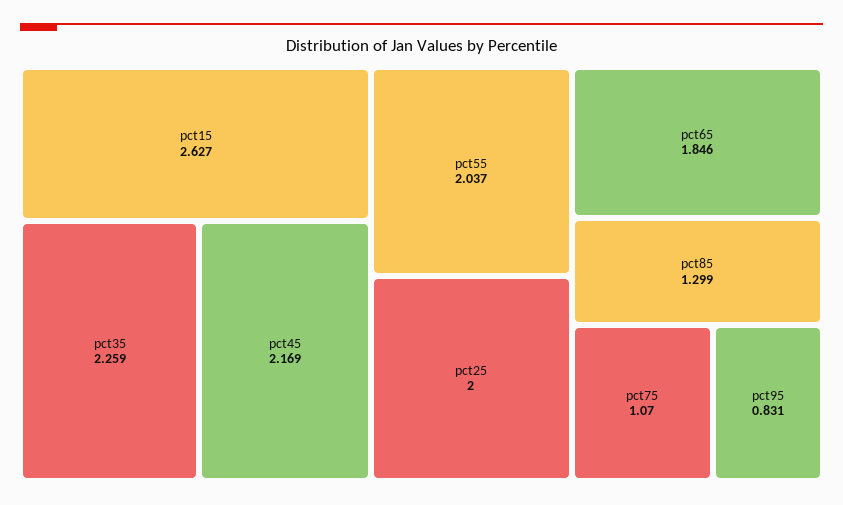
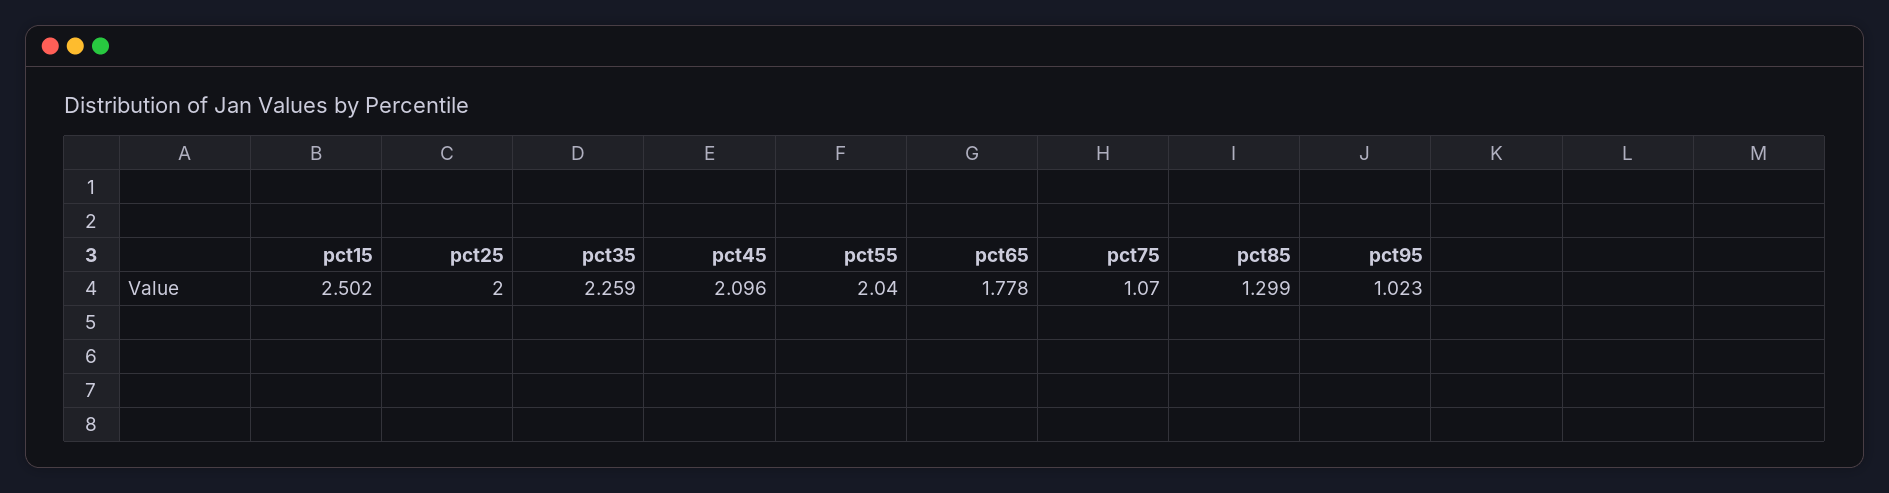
pct15: 2.627 -> 2.502
pct45: 2.169 -> 2.096
pct55: 2.037 -> 2.04
pct65: 1.846 -> 1.778
pct95: 0.831 -> 1.023

